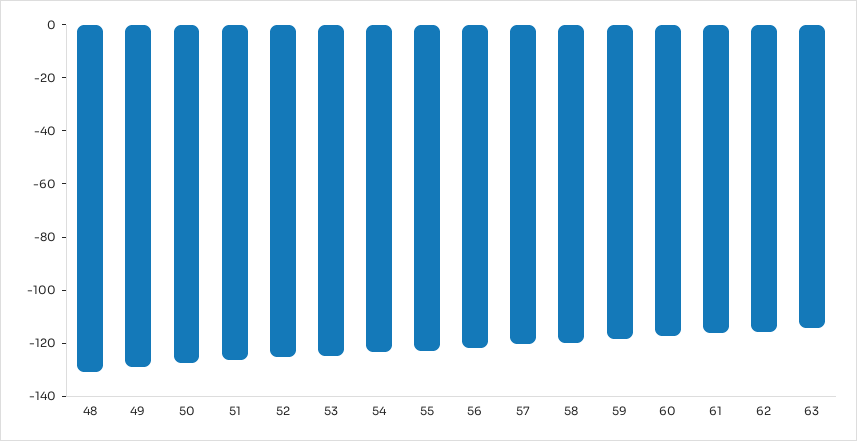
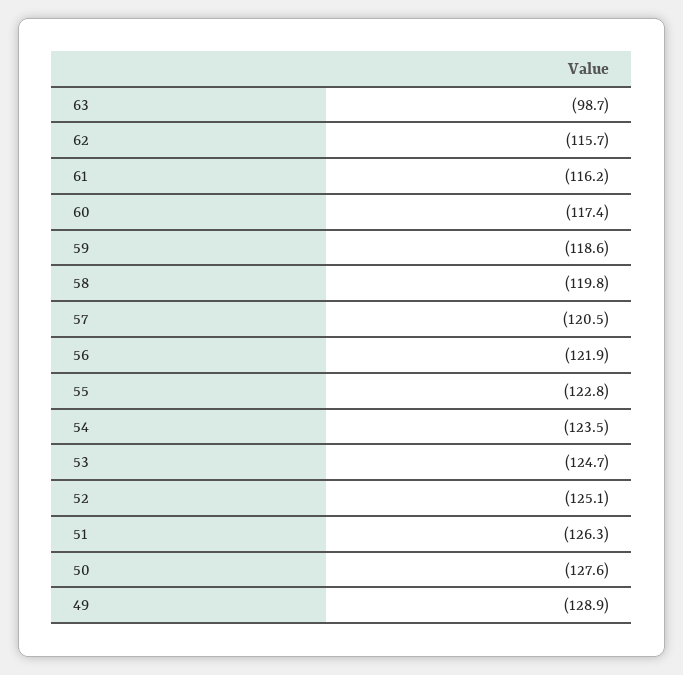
48: -130 -> none
63: -115 -> -98.7

